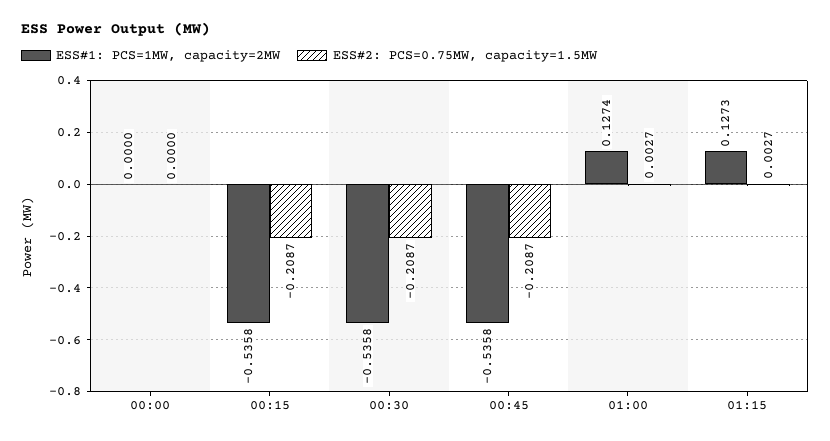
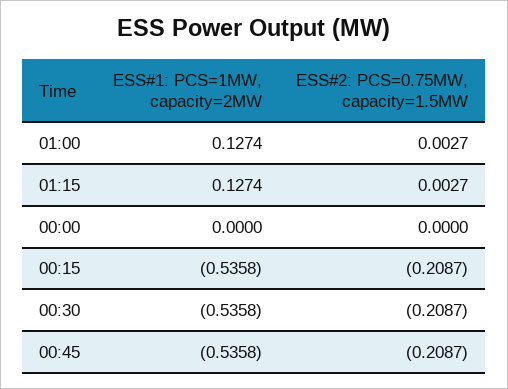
ESS#1: PCS=1MW, capacity=2MW, 01:15: 0.1273 -> 0.1274

